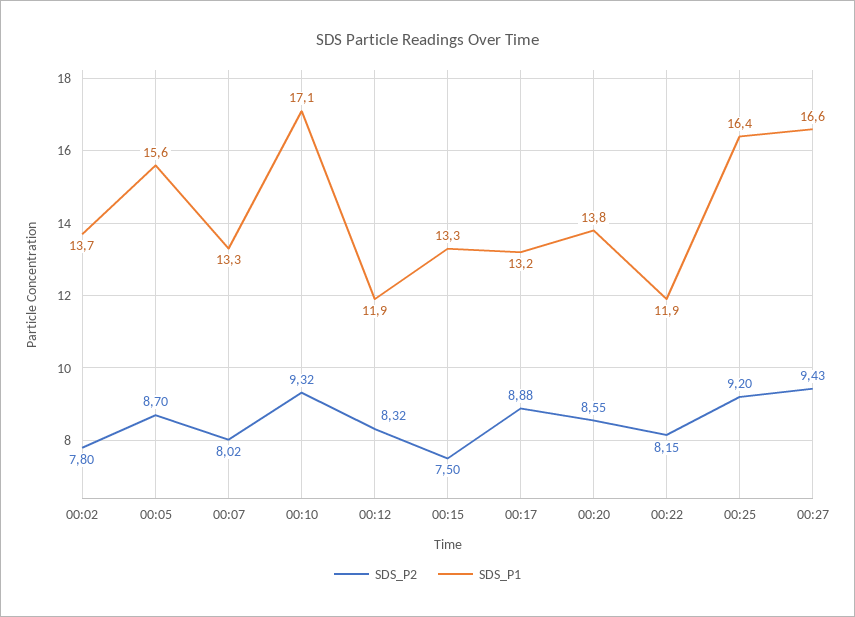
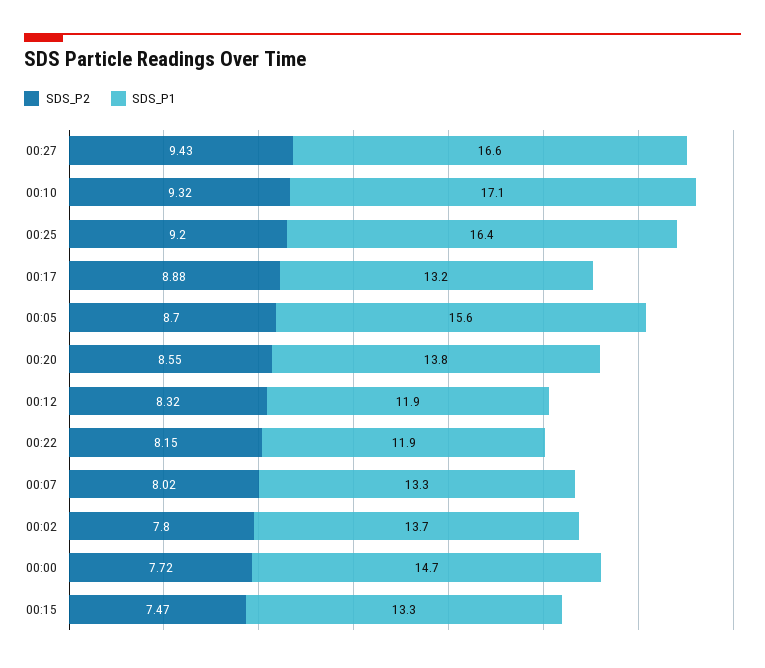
SDS_P2, 00:15: 7.5 -> 7.47
SDS_P2, 00:00: none -> 7.72
SDS_P1, 00:00: none -> 14.7

